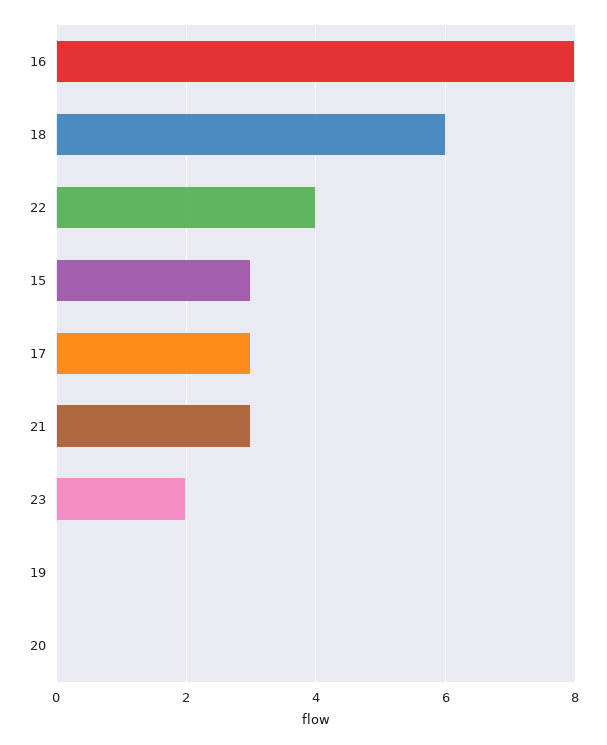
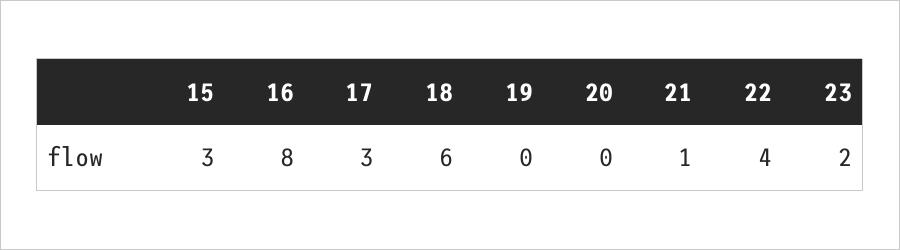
21: 3 -> 1

